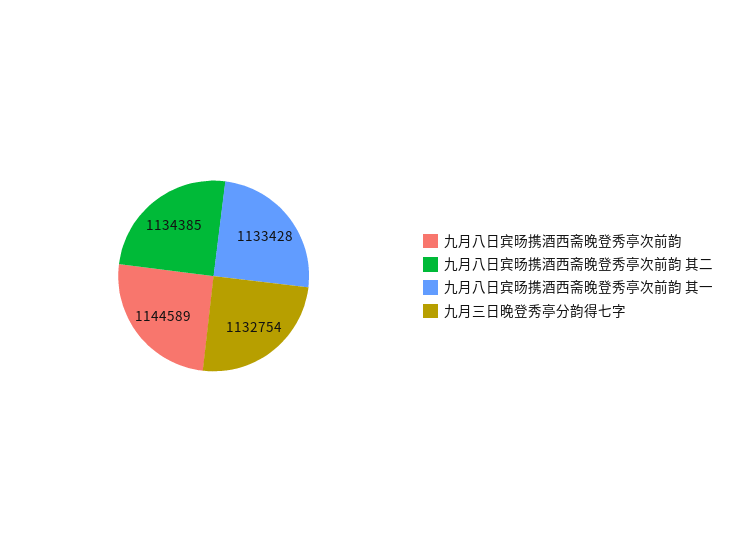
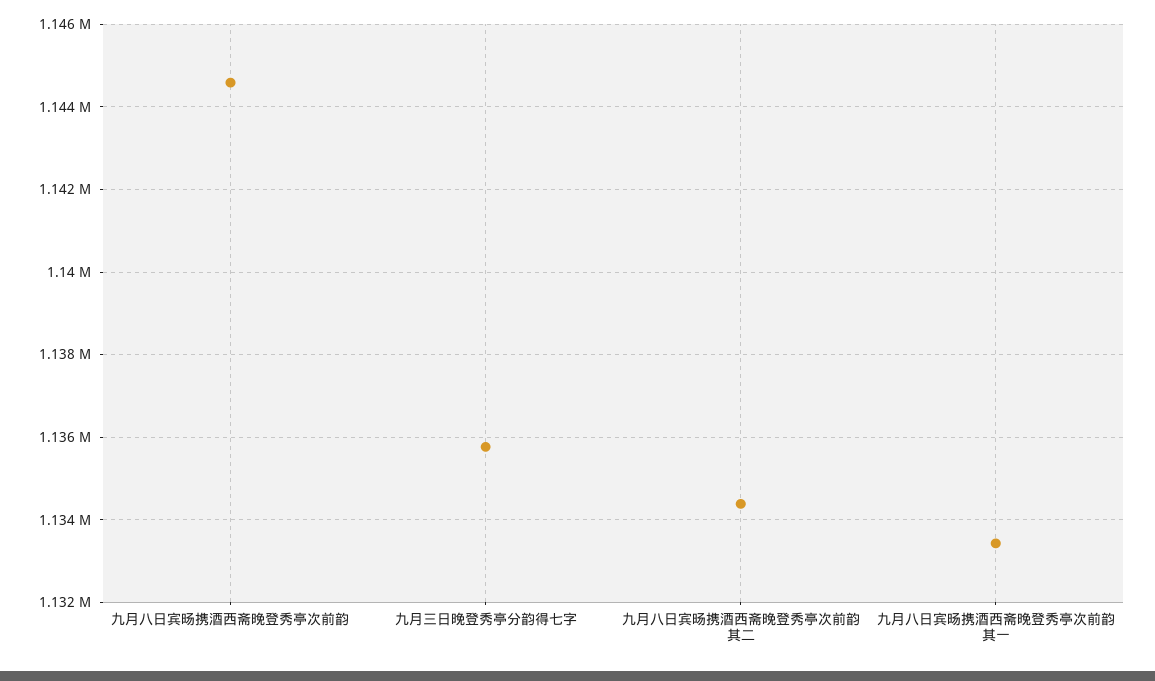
九月三日晚登秀亭分韵得七字: 1132754 -> 1135800

